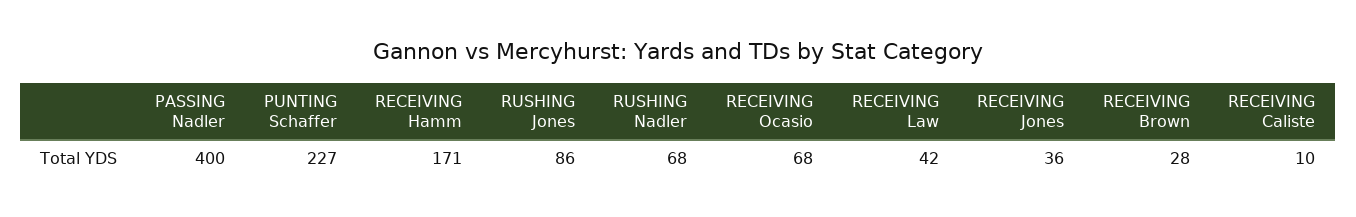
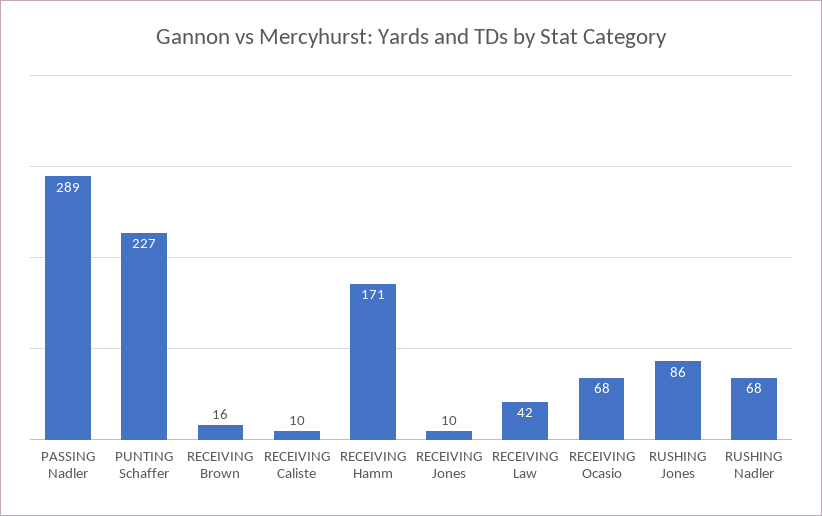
PASSING Nadler: 400 -> 289
RECEIVING Jones: 36 -> 10
RECEIVING Brown: 28 -> 16

